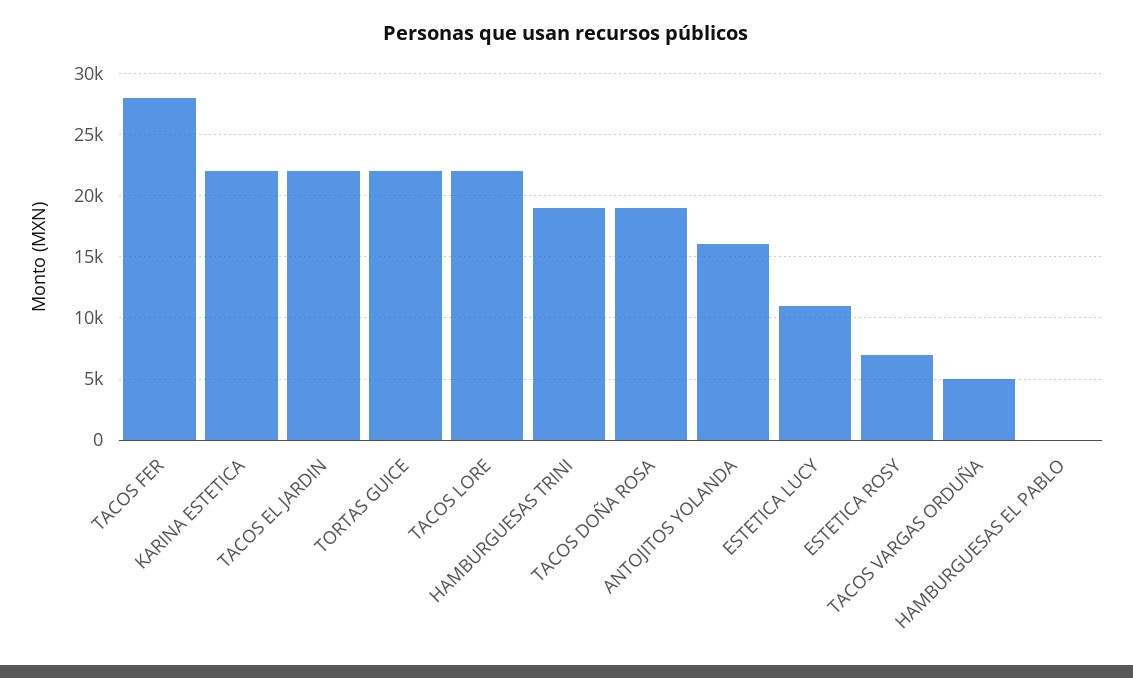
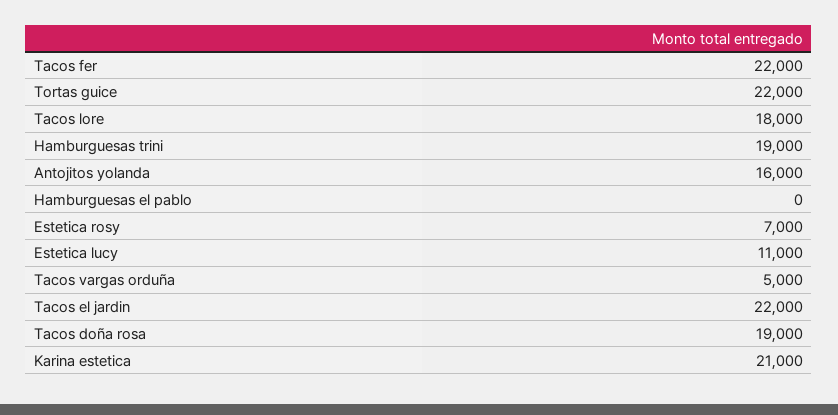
TACOS FER: 28000 -> 22000
KARINA ESTETICA: 22000 -> 21000
TACOS LORE: 22000 -> 18000

